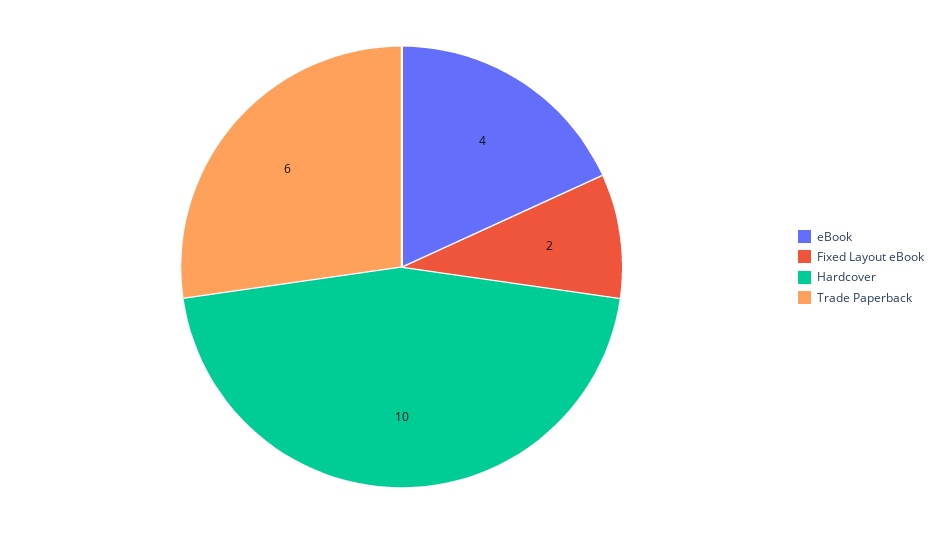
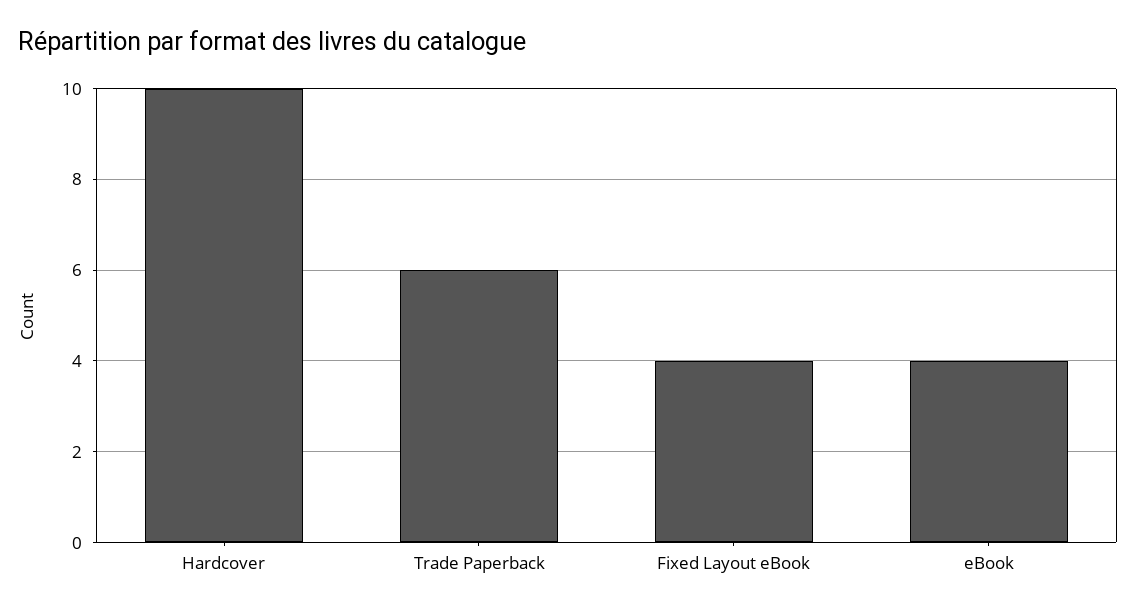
Fixed Layout eBook: 2 -> 4

